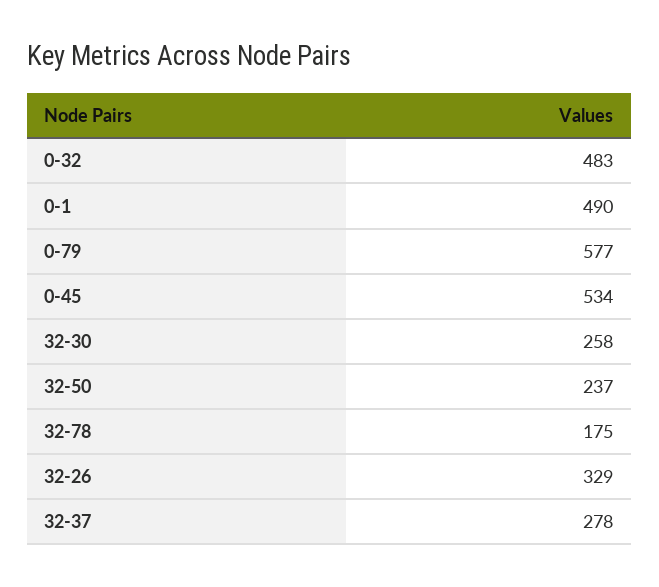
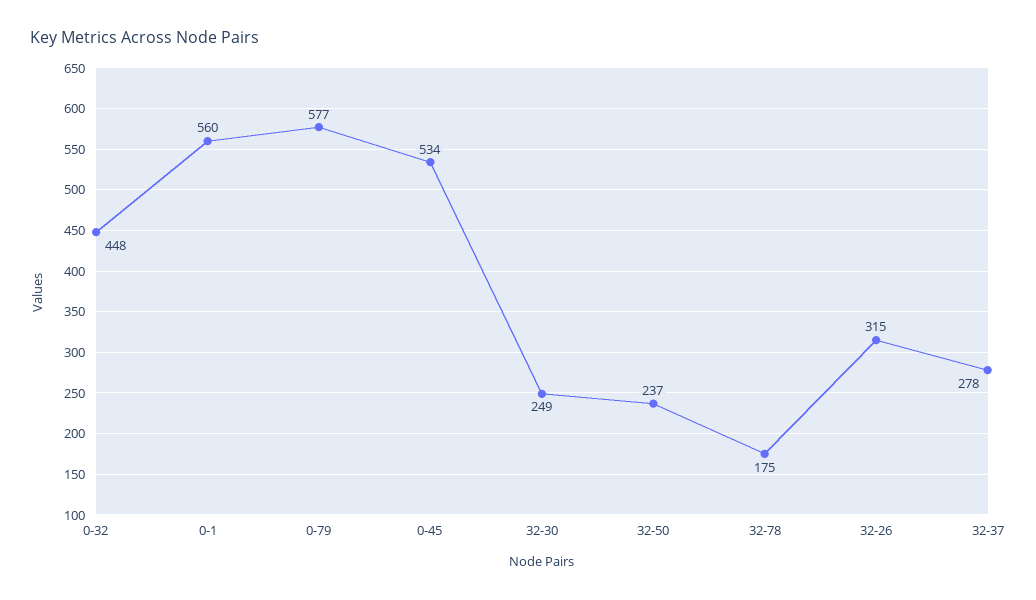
0-32: 483 -> 448
0-1: 490 -> 560
32-30: 258 -> 249
32-26: 329 -> 315

